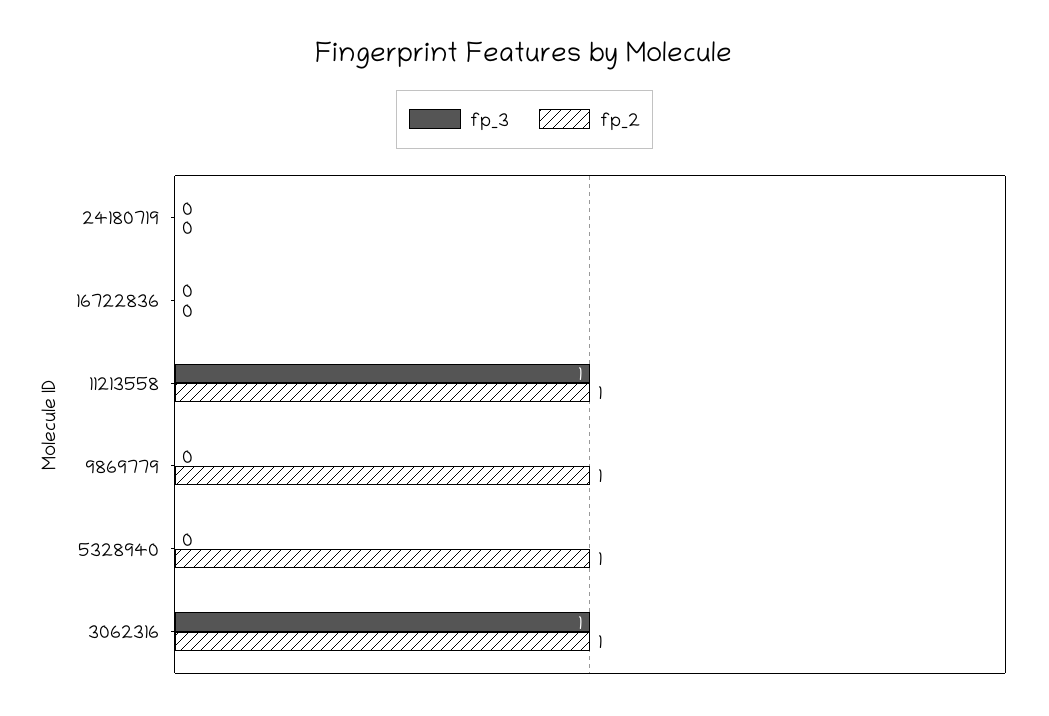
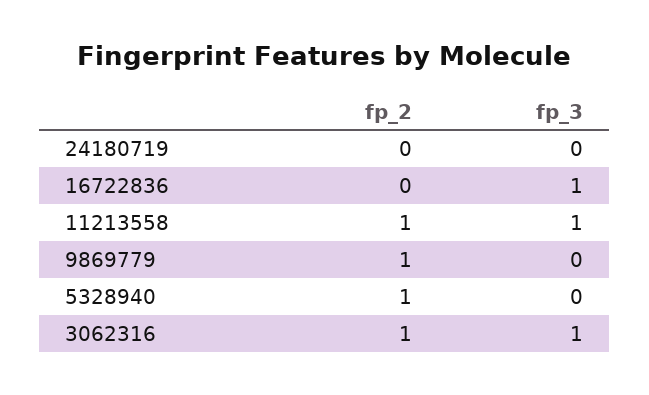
fp_3, 16722836: 0 -> 1

